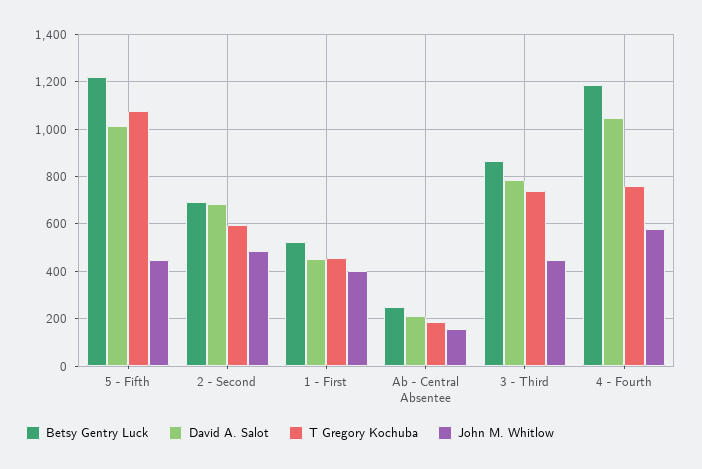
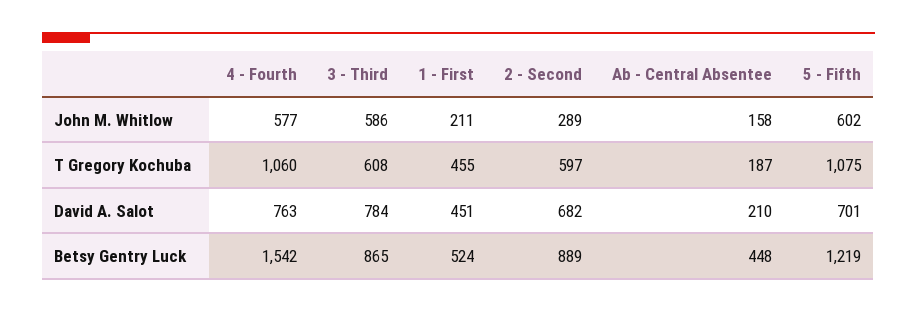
David A. Salot, 5 - Fifth: 1000 -> 701
John M. Whitlow, 5 - Fifth: 450 -> 602
Betsy Gentry Luck, 2 - Second: 700 -> 889
John M. Whitlow, 2 - Second: 500 -> 289
John M. Whitlow, 1 - First: 400 -> 211
Betsy Gentry Luck, Ab - Central Absentee: 250 -> 448
T Gregory Kochuba, 3 - Third: 750 -> 608
John M. Whitlow, 3 - Third: 450 -> 586
Betsy Gentry Luck, 4 - Fourth: 1200 -> 1542
David A. Salot, 4 - Fourth: 1050 -> 763
T Gregory Kochuba, 4 - Fourth: 750 -> 1060

